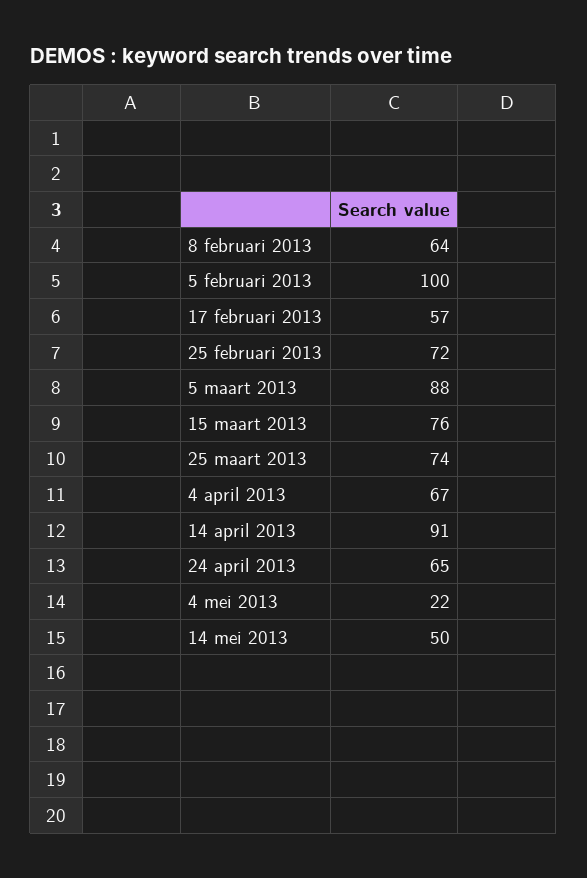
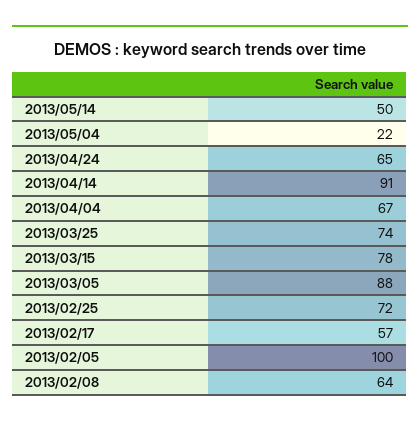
15 maart 2013: 76 -> 78

